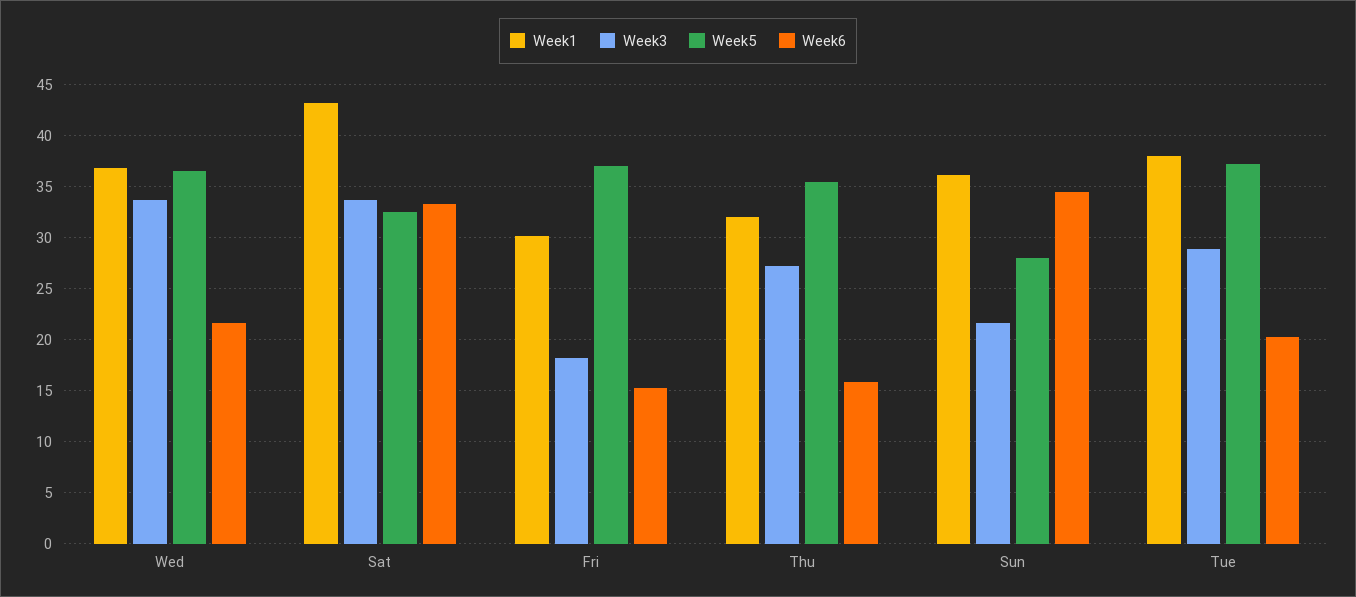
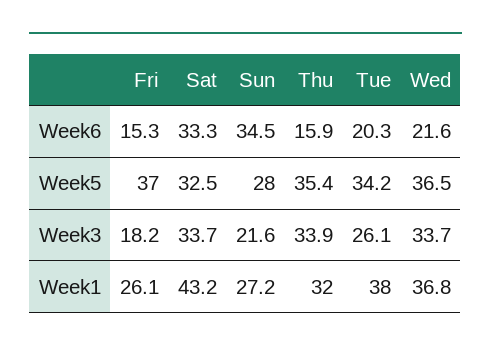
Week1, Fri: 30 -> 26.1
Week3, Thu: 27 -> 33.9
Week1, Sun: 36 -> 27.2
Week3, Tue: 29 -> 26.1
Week5, Tue: 37 -> 34.2

